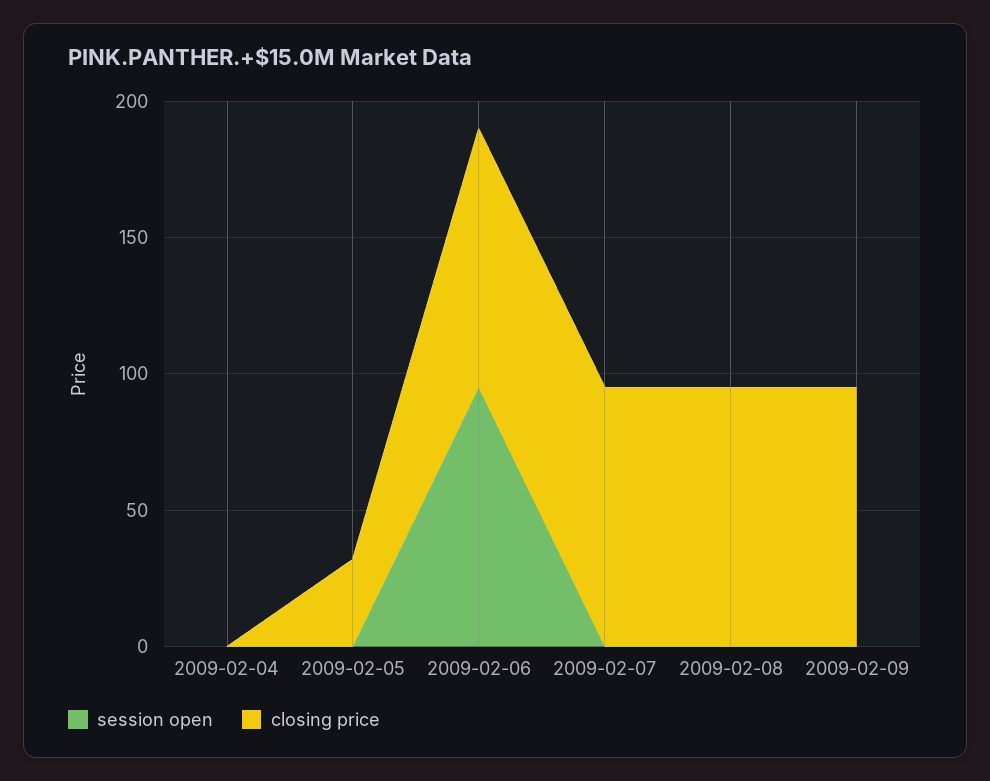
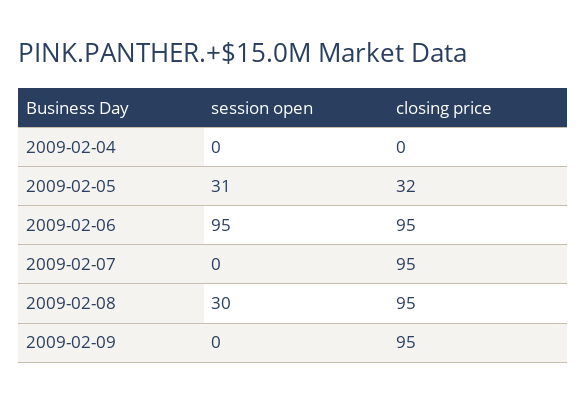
session open, 2009-02-05: 0 -> 31
session open, 2009-02-08: 0 -> 30

